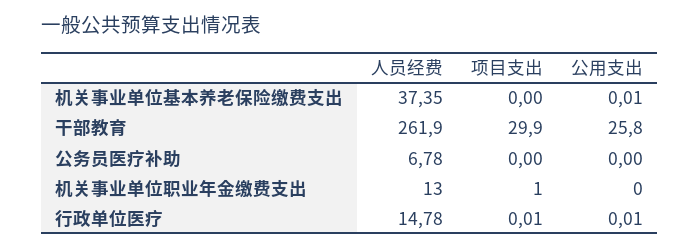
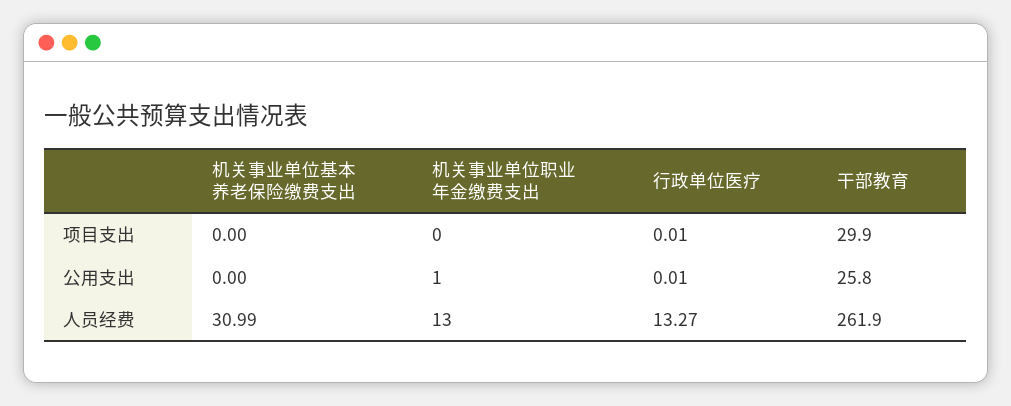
人员经费, 机关事业单位基本养老保险缴费支出: 37.35 -> 30.99
公用支出, 机关事业单位基本养老保险缴费支出: 0.01 -> 0
人员经费, 公务员医疗补助: 6.78 -> none
项目支出, 公务员医疗补助: 0 -> none
公用支出, 公务员医疗补助: 0 -> none
项目支出, 机关事业单位职业年金缴费支出: 1 -> 0
公用支出, 机关事业单位职业年金缴费支出: 0 -> 1
人员经费, 行政单位医疗: 14.78 -> 13.27

